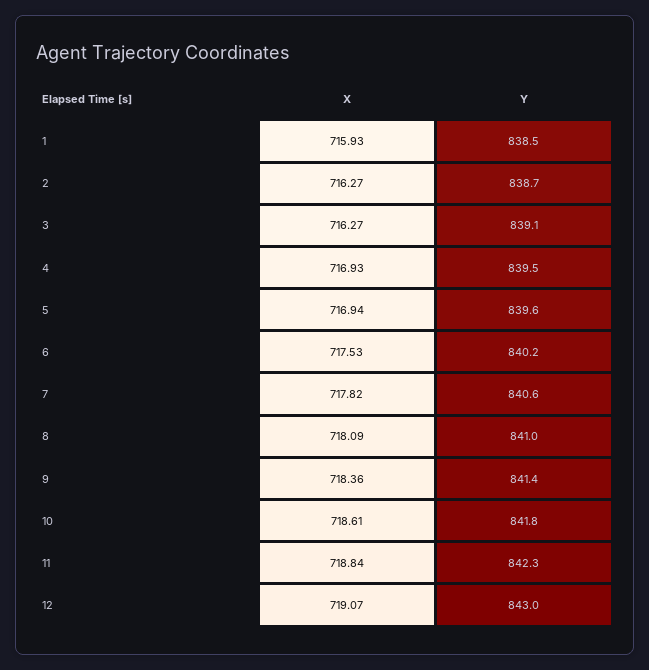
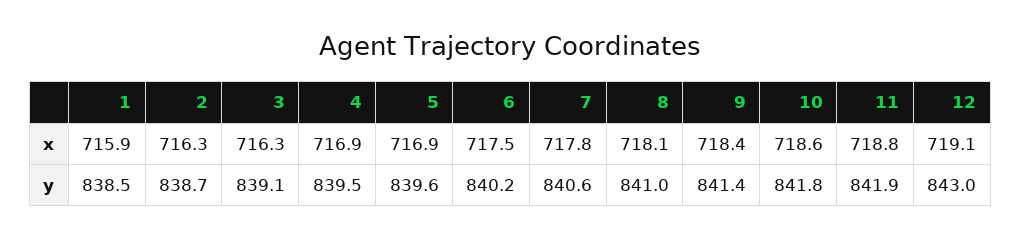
Y, 11: 842.3 -> 841.9

